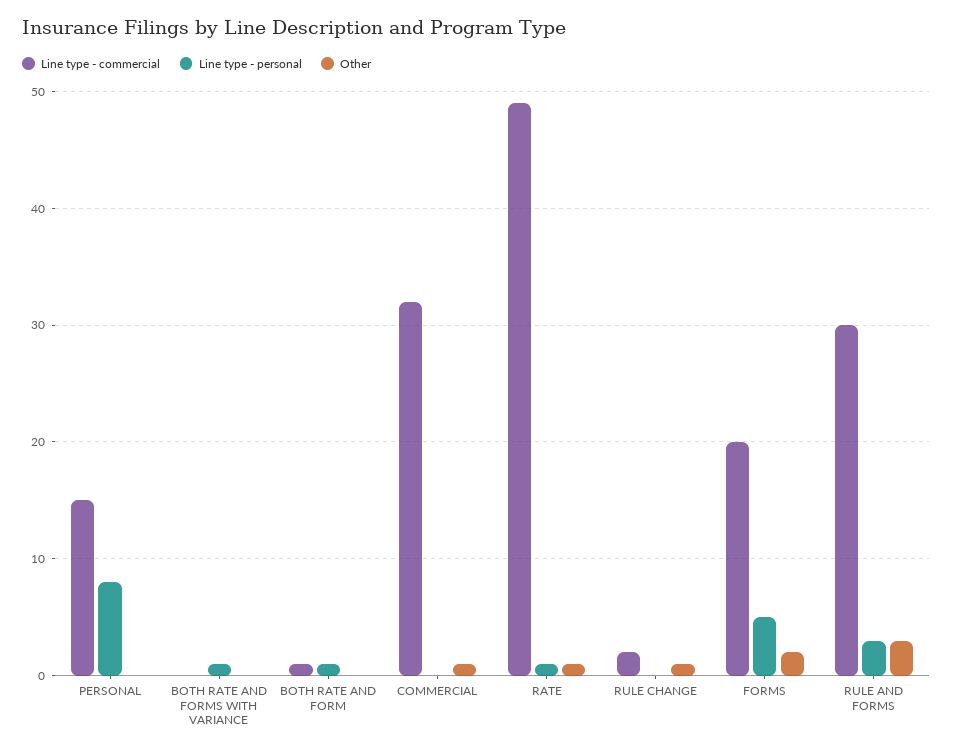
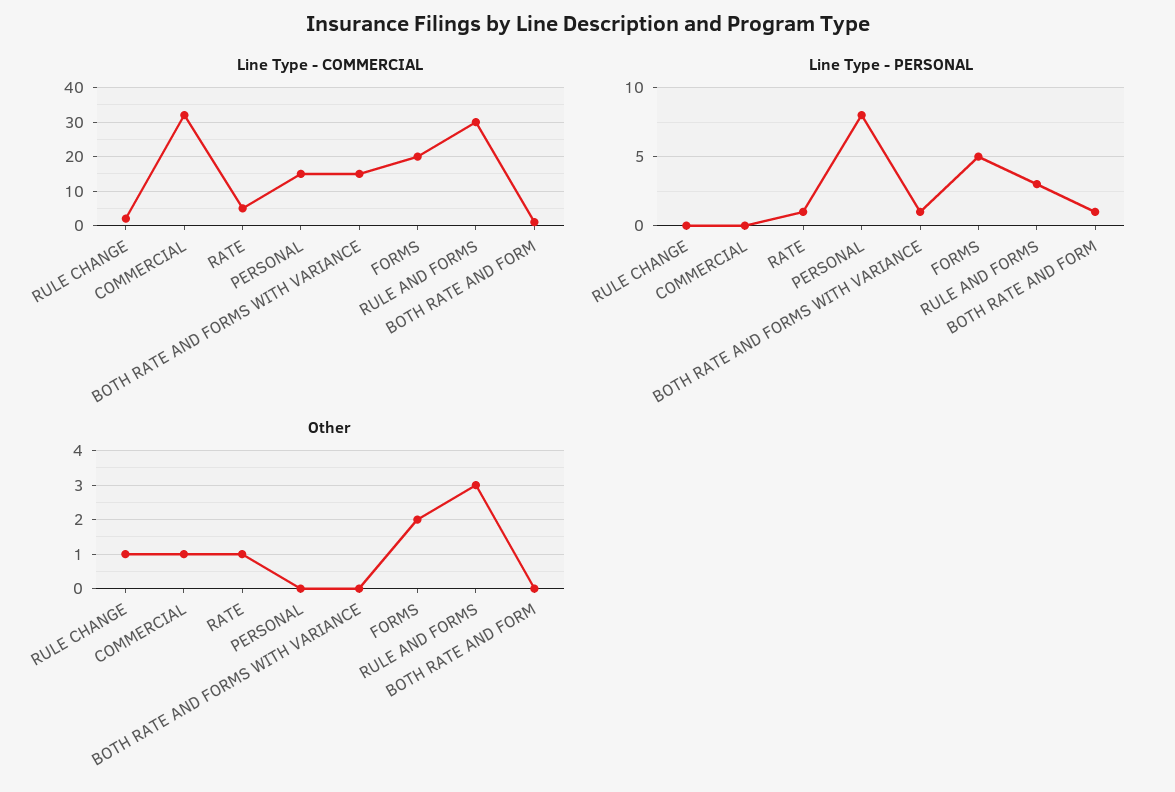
Line type - commercial, BOTH RATE AND FORMS WITH VARIANCE: 0 -> 15
Line type - commercial, RATE: 49 -> 5

